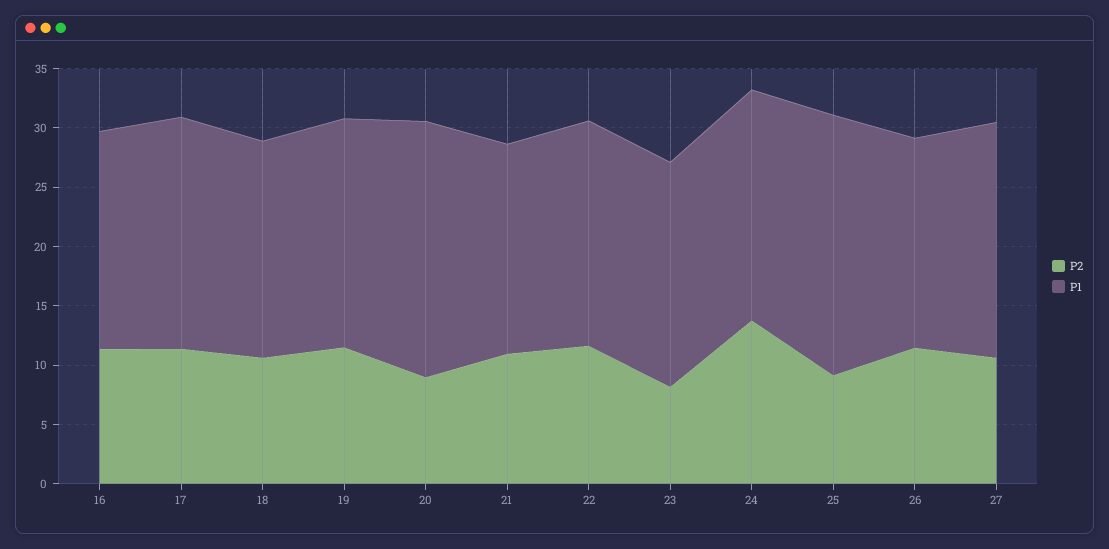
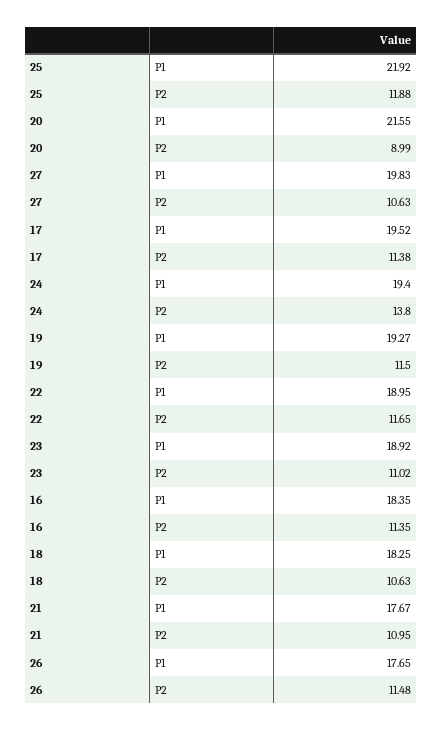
P2, 23: 8 -> 11.02
P2, 25: 9 -> 11.88

